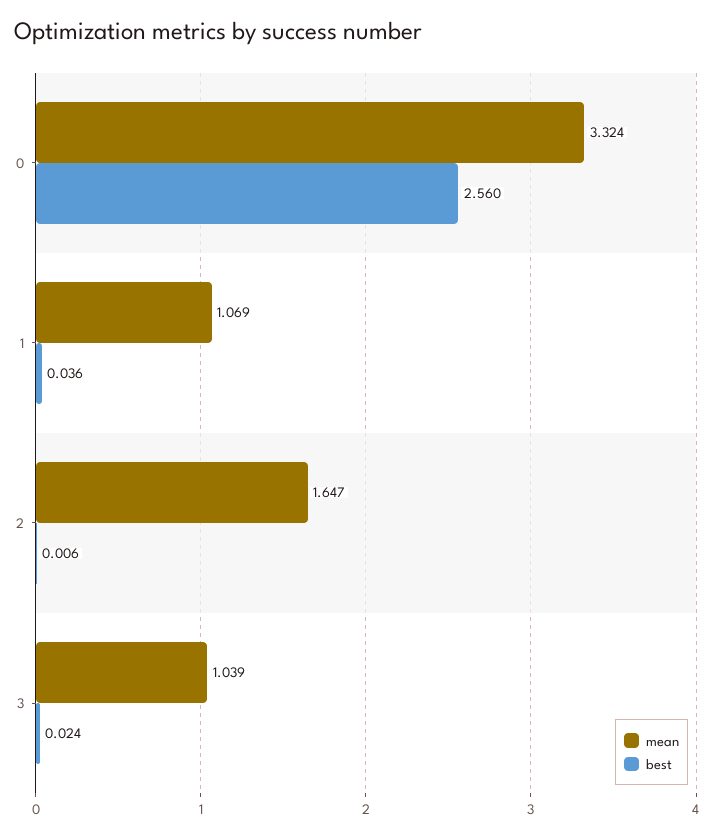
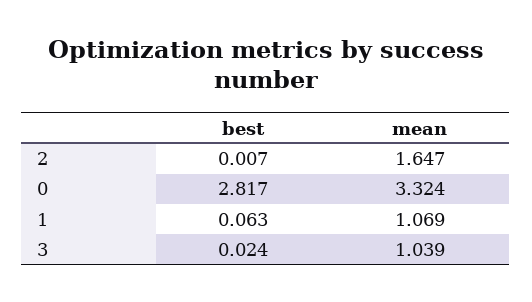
best, 0: 2.56 -> 2.817
best, 1: 0.036 -> 0.063
best, 2: 0.006 -> 0.007

